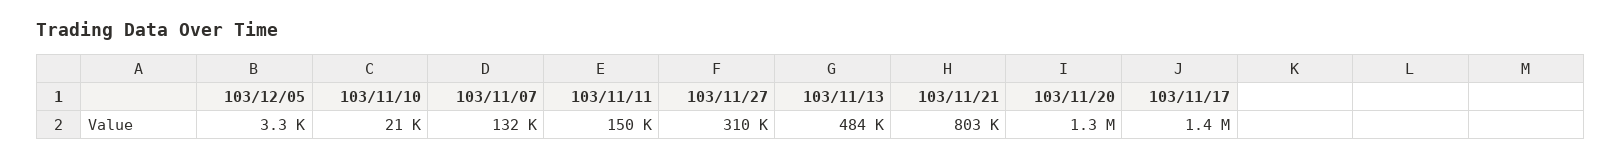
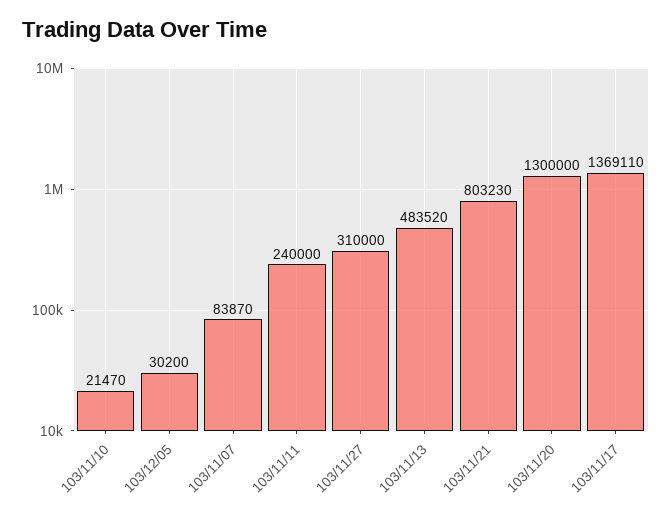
103/12/05: 3300 -> 30200
103/11/07: 132000 -> 83870
103/11/11: 150000 -> 240000

